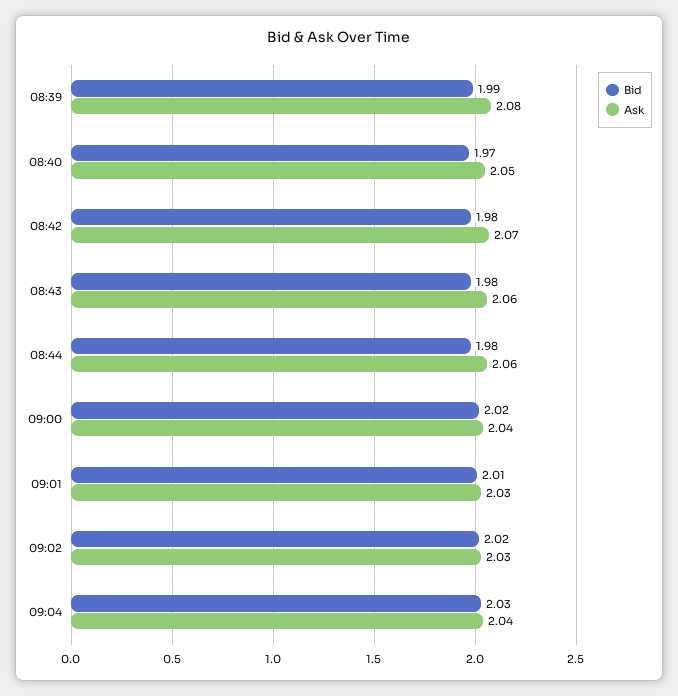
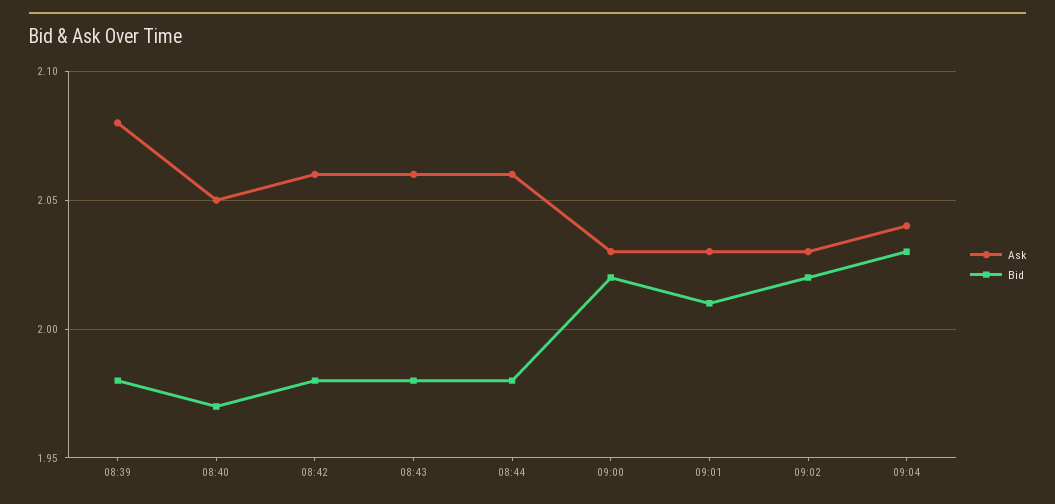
Bid, 08:39: 1.99 -> 1.98
Ask, 08:42: 2.07 -> 2.06
Ask, 09:00: 2.04 -> 2.03

